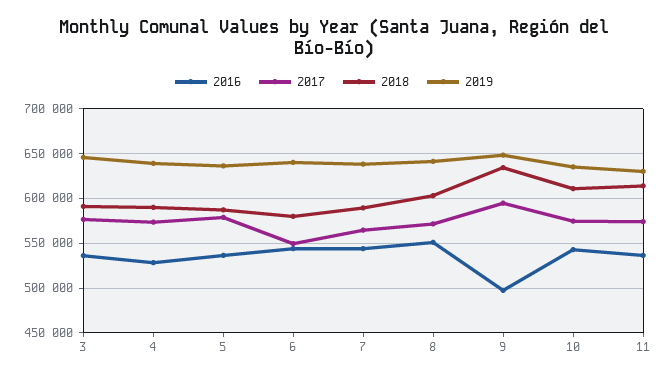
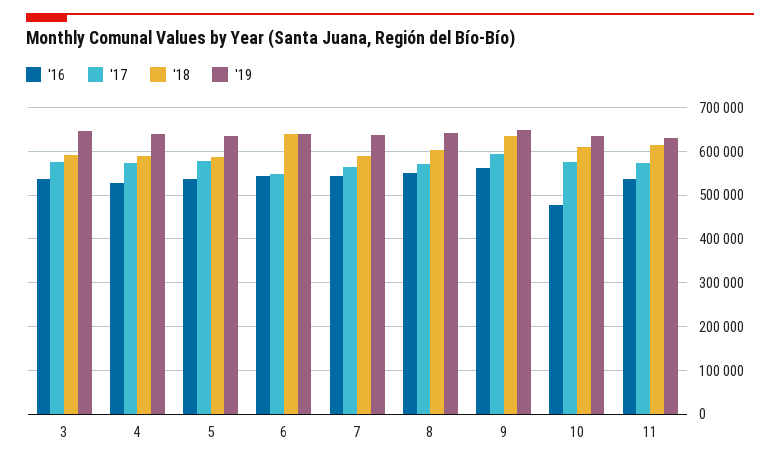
2018, 6: 580000 -> 640000
2016, 9: 500000 -> 560000
2016, 10: 540000 -> 480000

